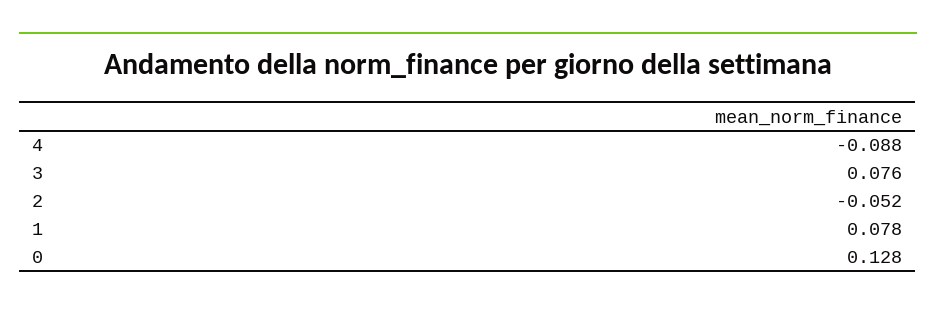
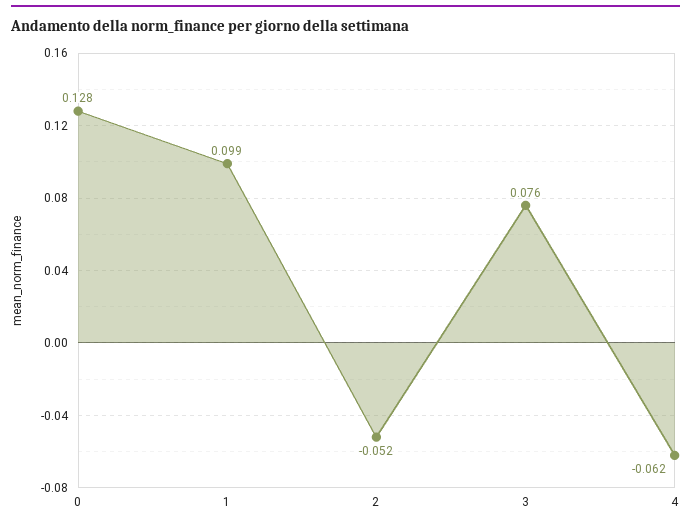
4: -0.088 -> -0.062
1: 0.078 -> 0.099

